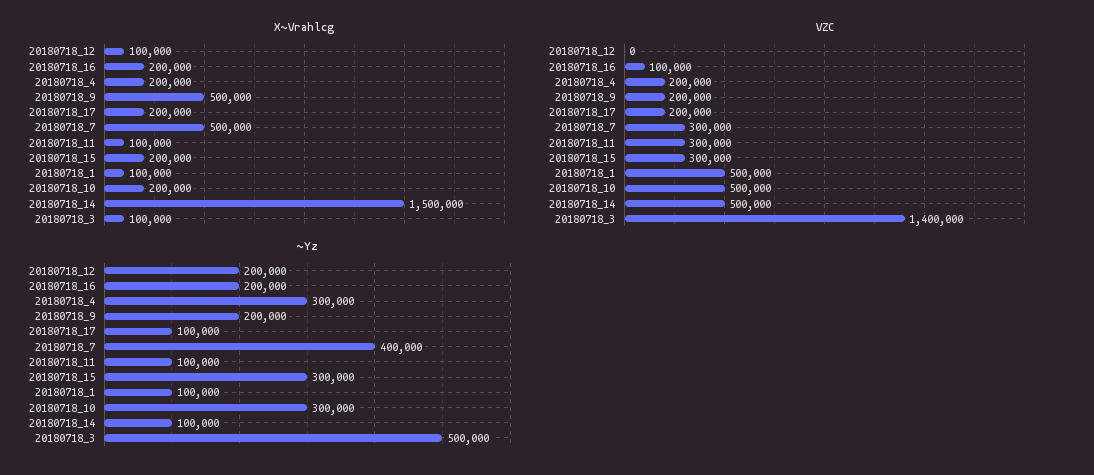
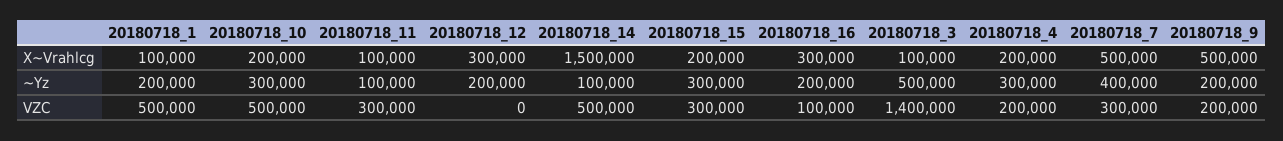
X~Vrahlcg, 20180718_12: 100000 -> 300000
X~Vrahlcg, 20180718_16: 200000 -> 300000
X~Vrahlcg, 20180718_17: 200000 -> none
VZC, 20180718_17: 200000 -> none
~Yz, 20180718_17: 100000 -> none
~Yz, 20180718_1: 100000 -> 200000

